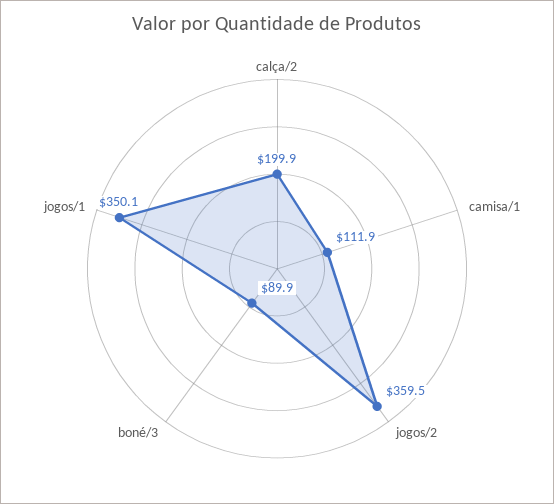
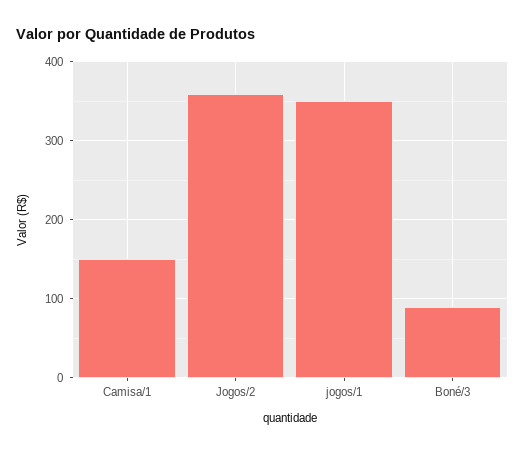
calça/2: 199.9 -> none
camisa/1: 111.9 -> 150

